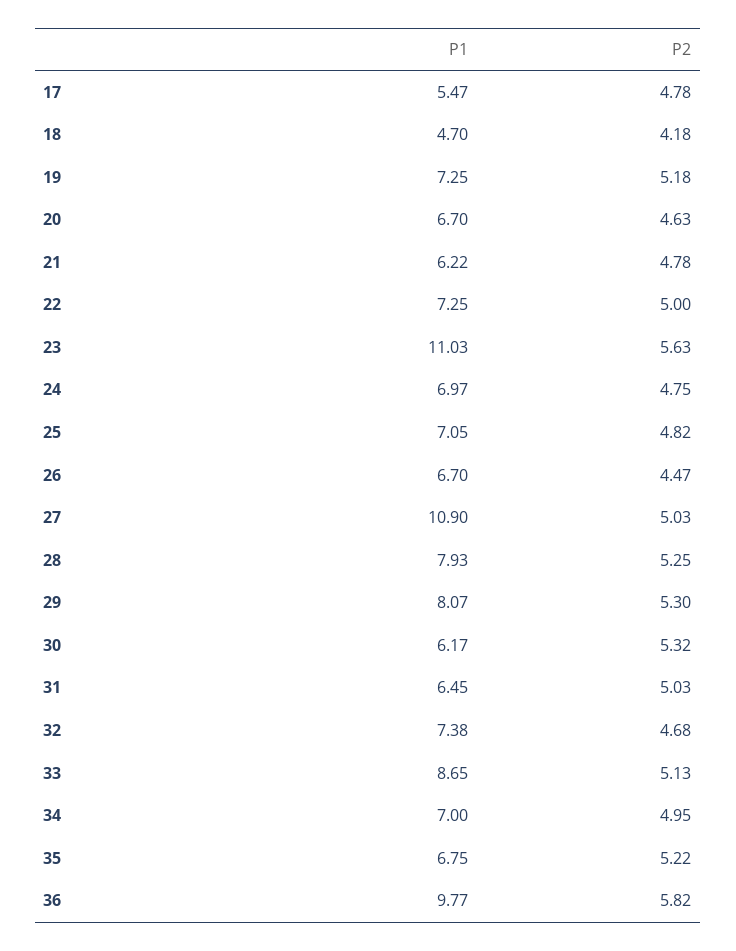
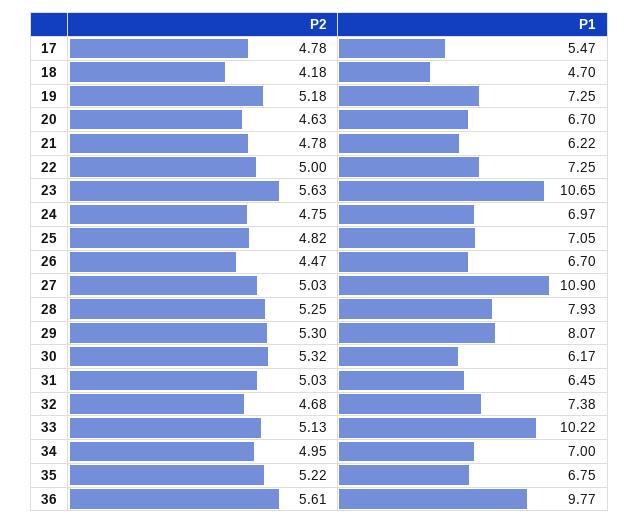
P1, 23: 11.03 -> 10.65
P1, 33: 8.65 -> 10.22
P2, 36: 5.82 -> 5.61

